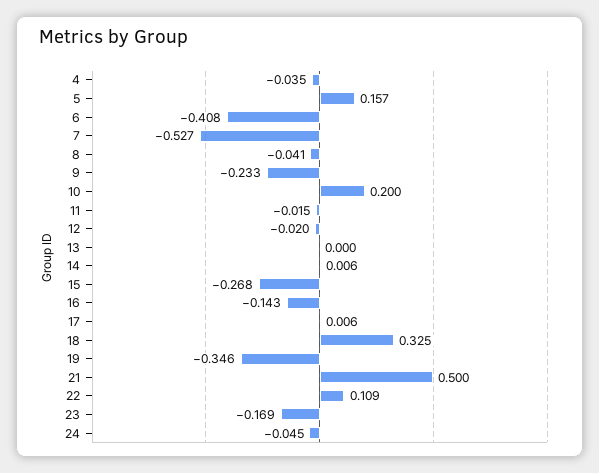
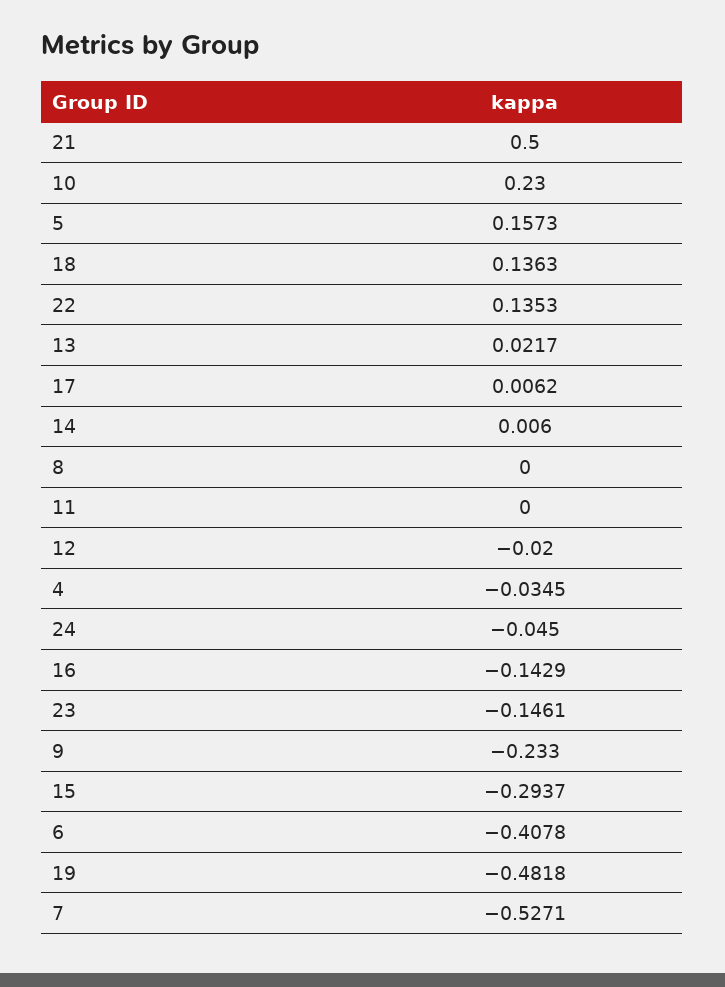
8: -0.041 -> 0
10: 0.2 -> 0.23
11: -0.015 -> 0
13: 0 -> 0.0217
15: -0.268 -> -0.2937
18: 0.325 -> 0.1363
19: -0.346 -> -0.4818
22: 0.109 -> 0.1353
23: -0.169 -> -0.1461

